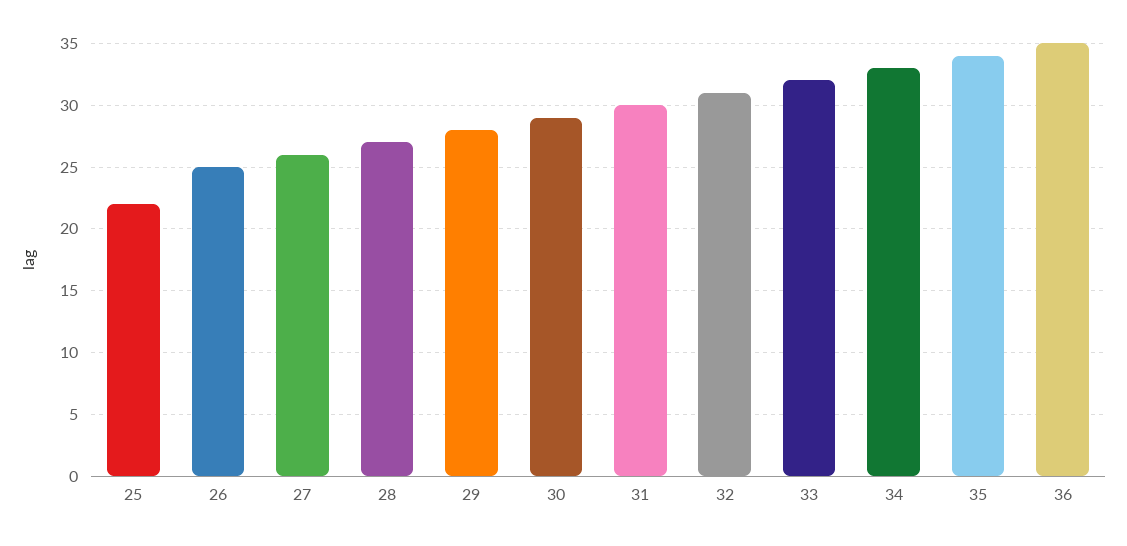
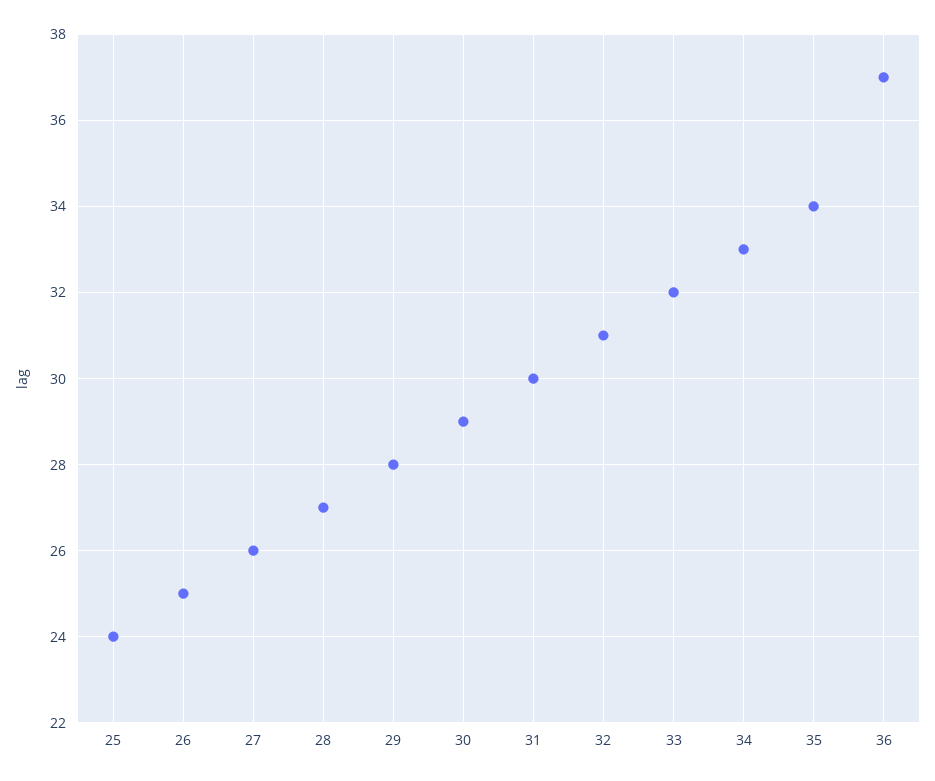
25: 22 -> 24
36: 35 -> 37

